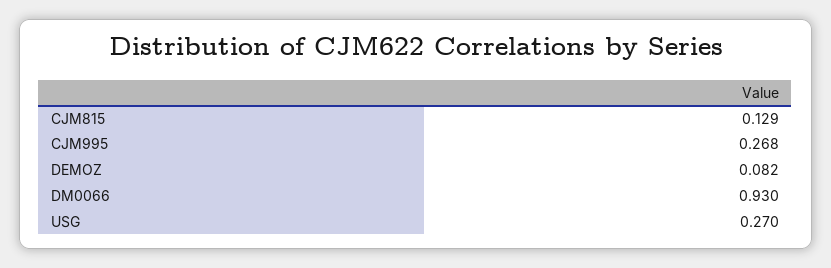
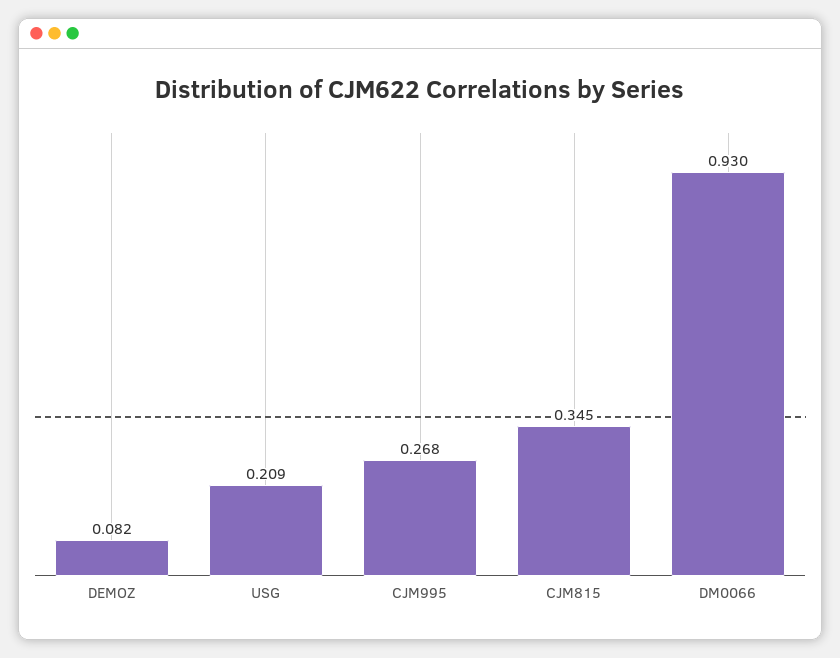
CJM815: 0.129 -> 0.345
USG: 0.27 -> 0.209

